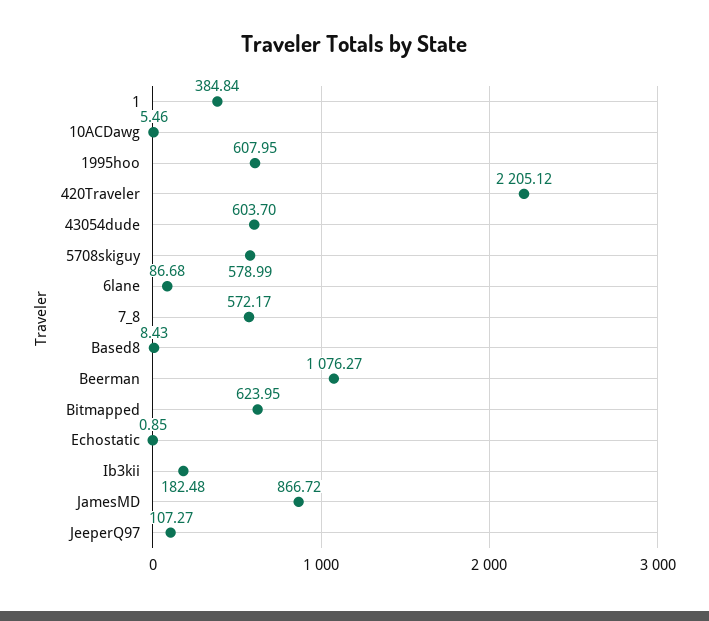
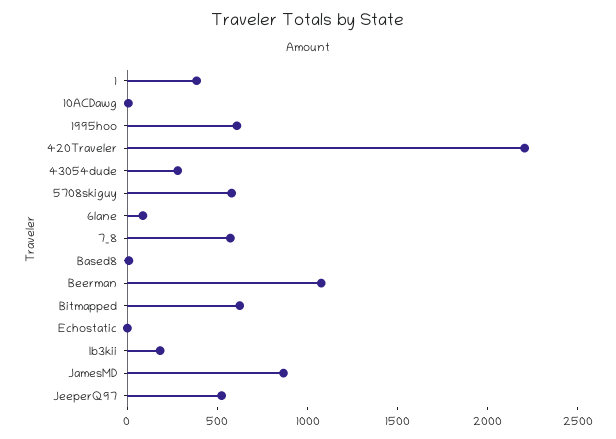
43054dude: 603.7 -> 300
JeeperQ97: 107.27 -> 500

